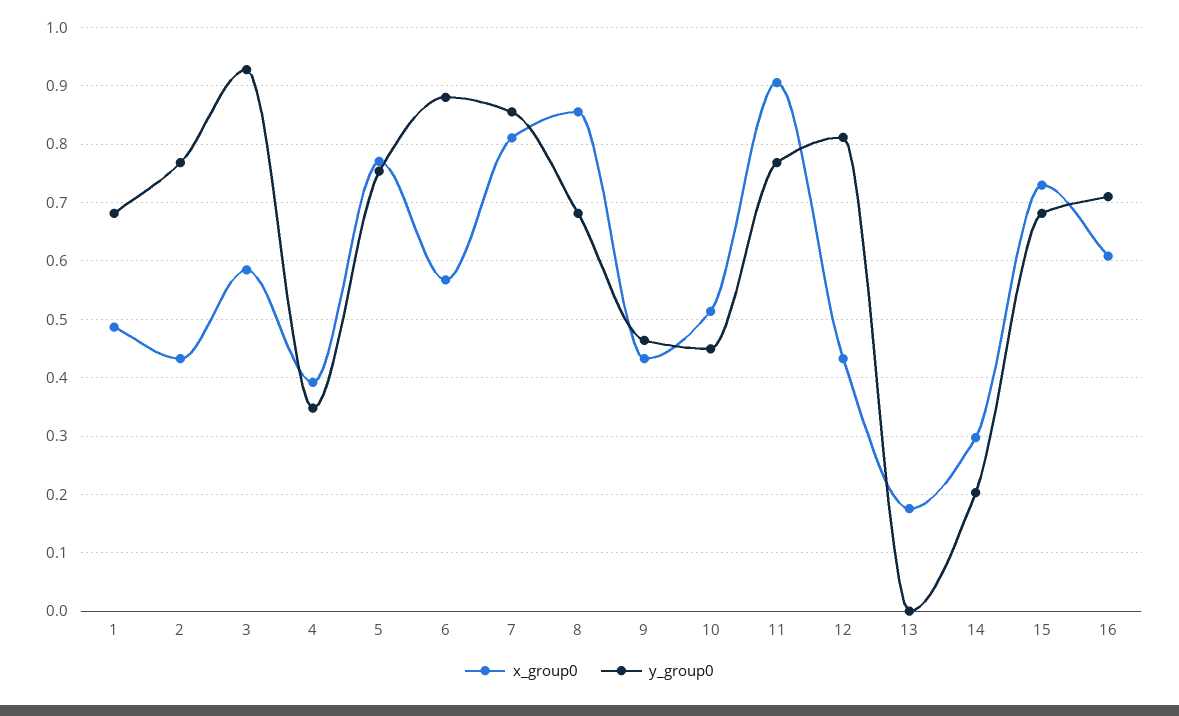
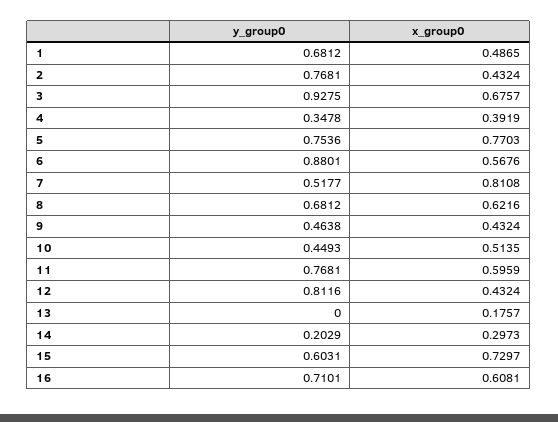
x_group0, 3: 0.58 -> 0.6757
y_group0, 7: 0.86 -> 0.5177
x_group0, 8: 0.86 -> 0.6216
x_group0, 11: 0.9 -> 0.5959
y_group0, 15: 0.68 -> 0.6031

